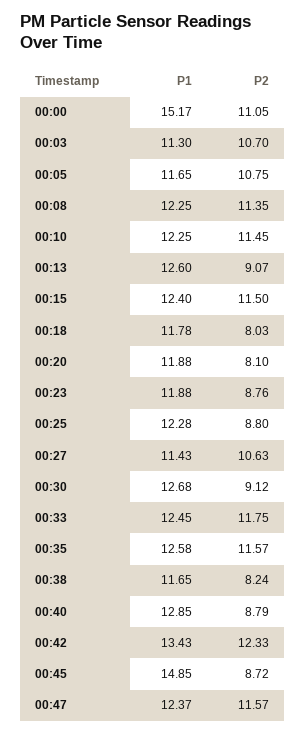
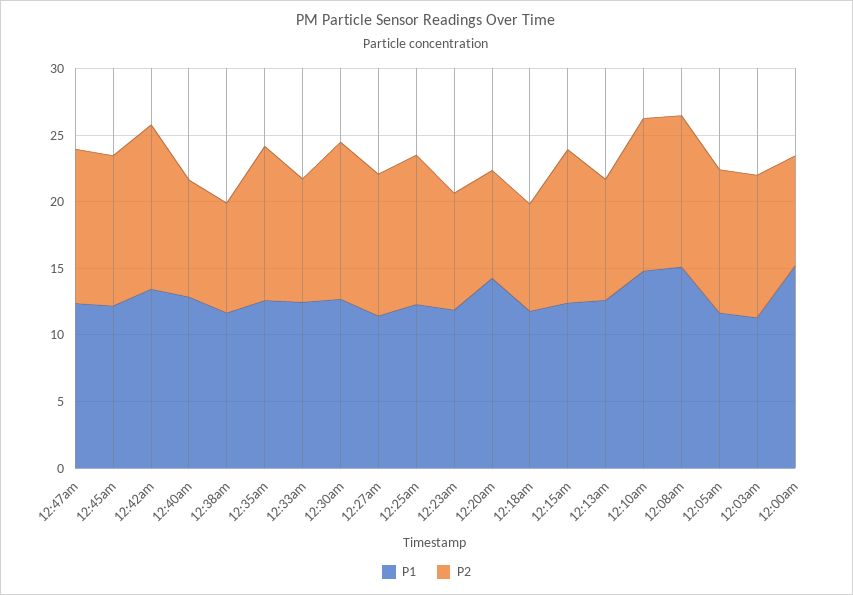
P2, 00:00: 11.05 -> 8
P1, 00:08: 12.25 -> 15
P1, 00:10: 12.25 -> 15
P1, 00:20: 11.88 -> 14
P2, 00:25: 8.8 -> 11
P2, 00:30: 9.12 -> 12
P2, 00:33: 11.75 -> 9
P1, 00:45: 14.85 -> 12
P2, 00:45: 8.72 -> 11

